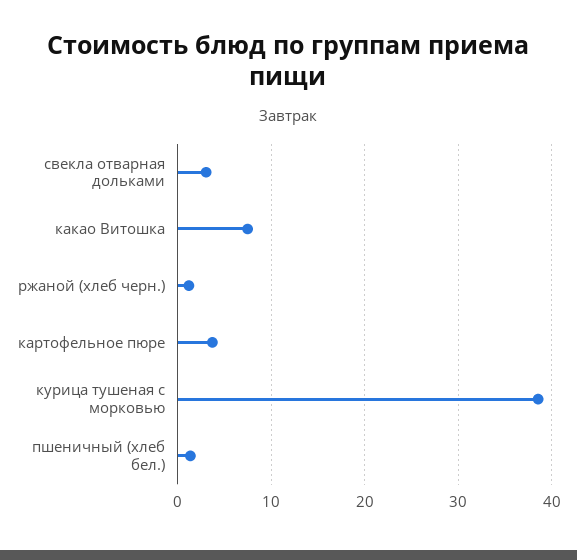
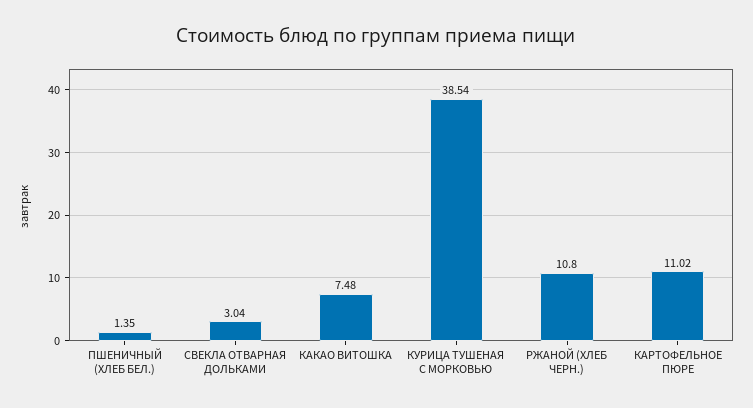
ржаной (хлеб черн.): 1 -> 10.8
картофельное пюре: 4 -> 11.02

